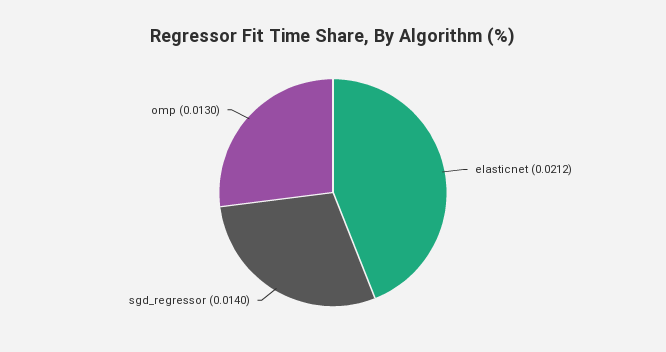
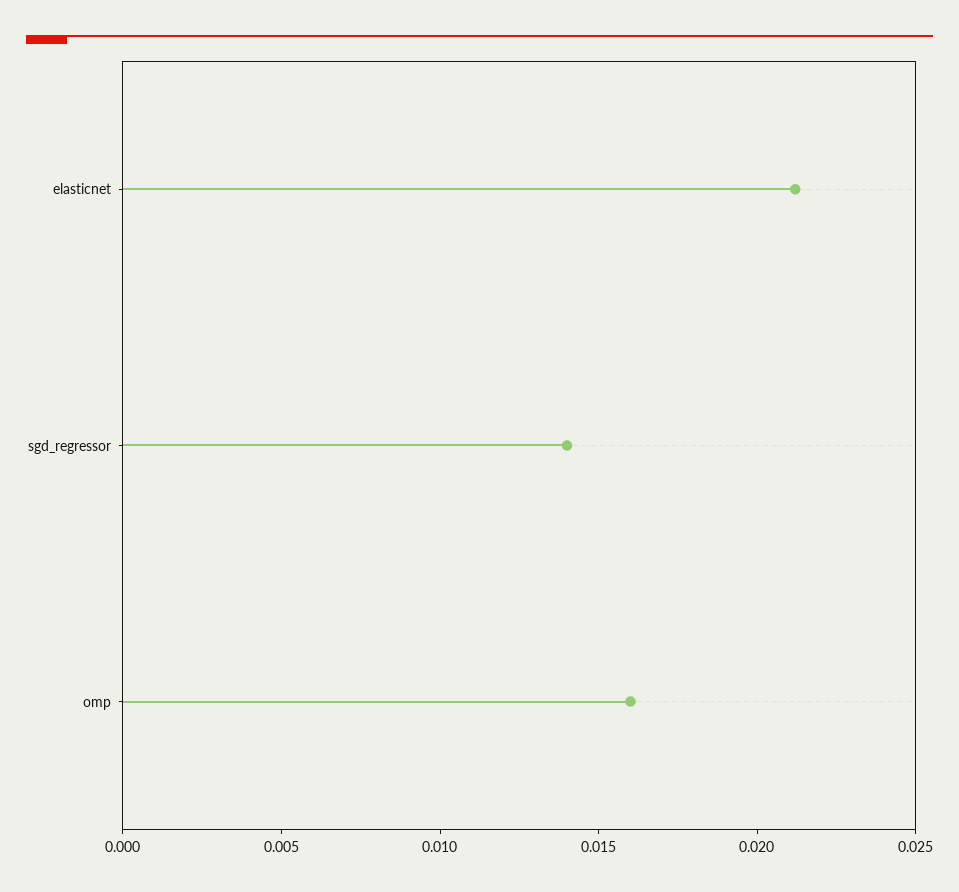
omp: 0.013 -> 0.016

